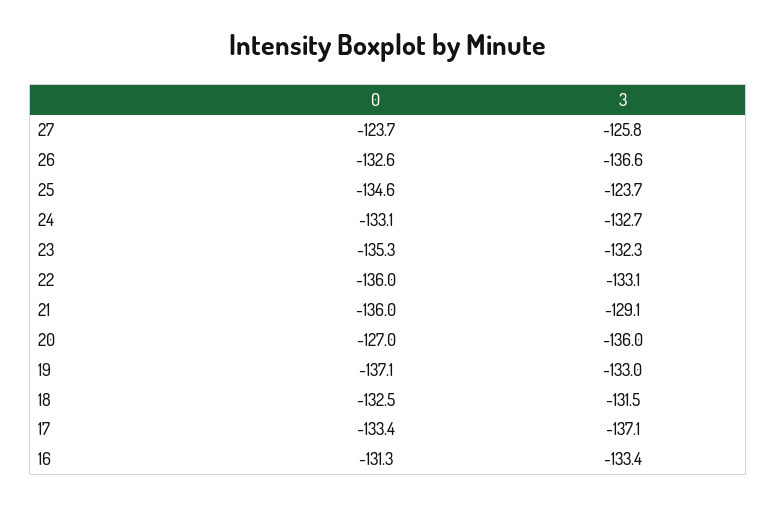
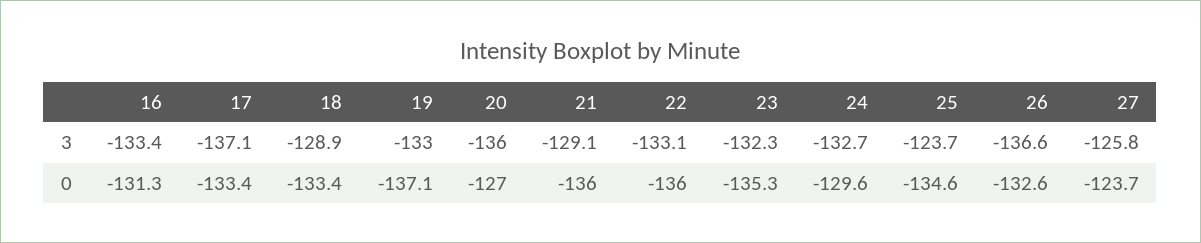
0, 24: -133.1 -> -129.6
0, 18: -132.5 -> -133.4
3, 18: -131.5 -> -128.9

